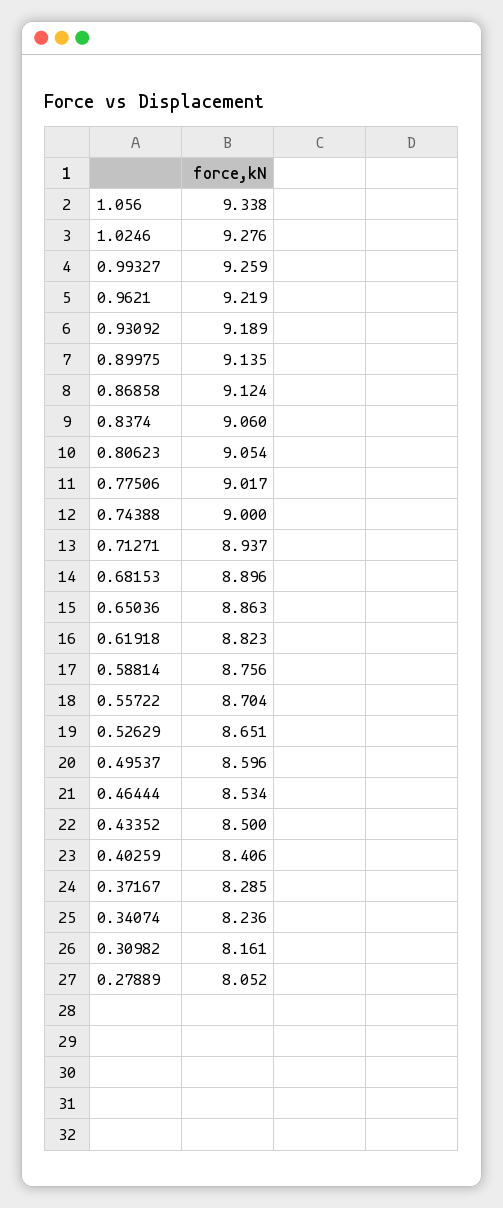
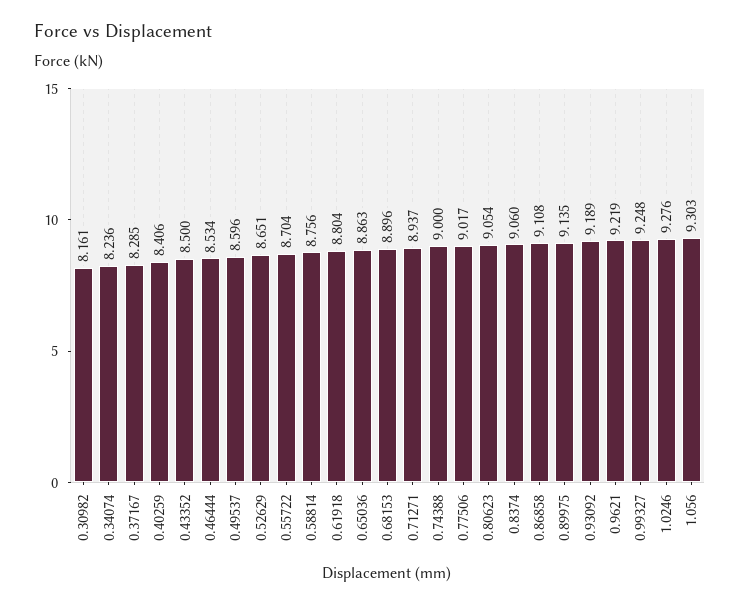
1.056: 9.338 -> 9.303
0.99327: 9.259 -> 9.248
0.86858: 9.124 -> 9.108
0.61918: 8.823 -> 8.804
0.27889: 8.052 -> none

